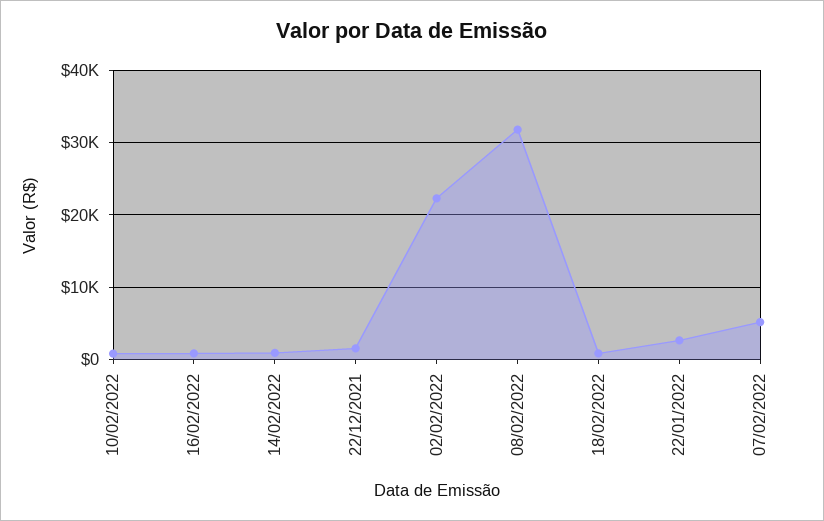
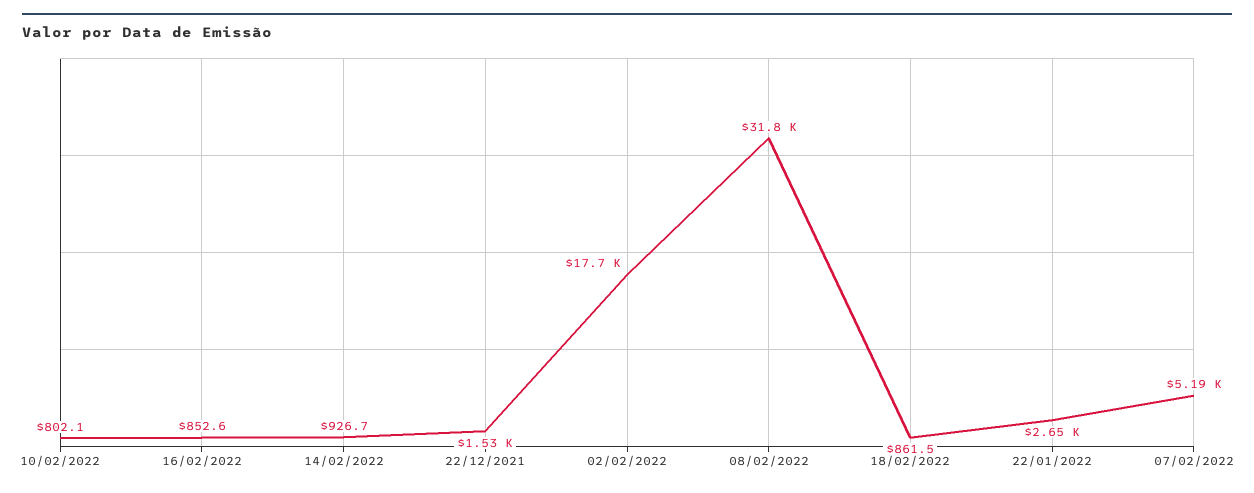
02/02/2022: 22000 -> 17700

